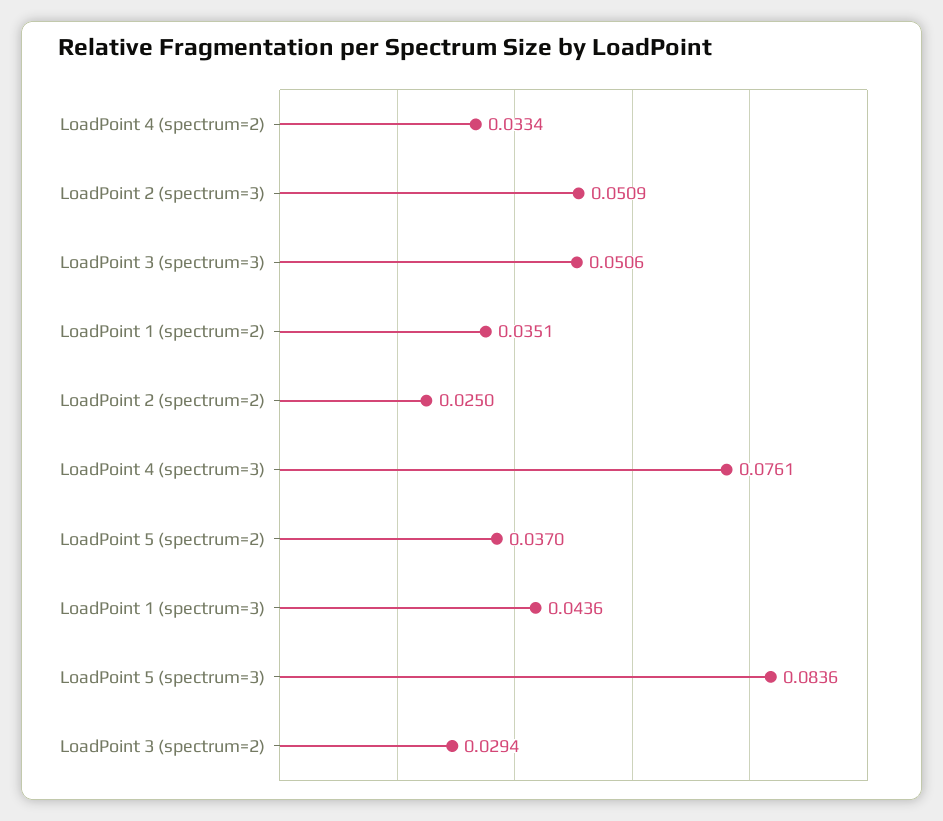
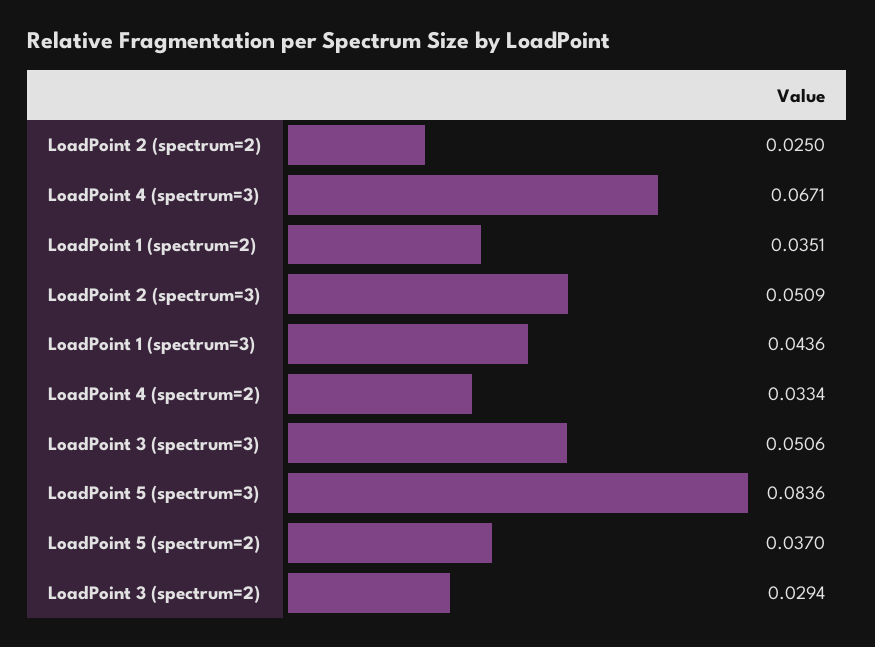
LoadPoint 4 (spectrum=3): 0.0761 -> 0.0671

